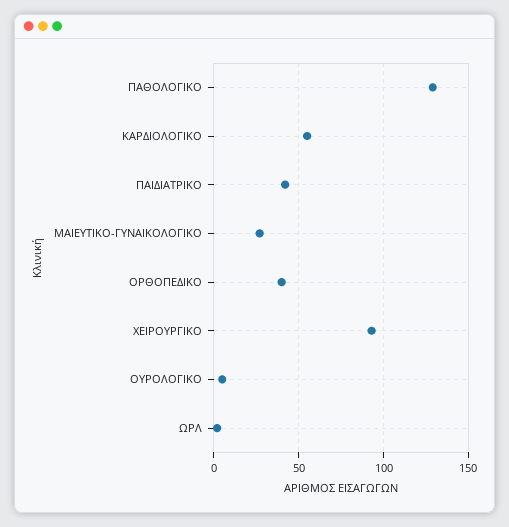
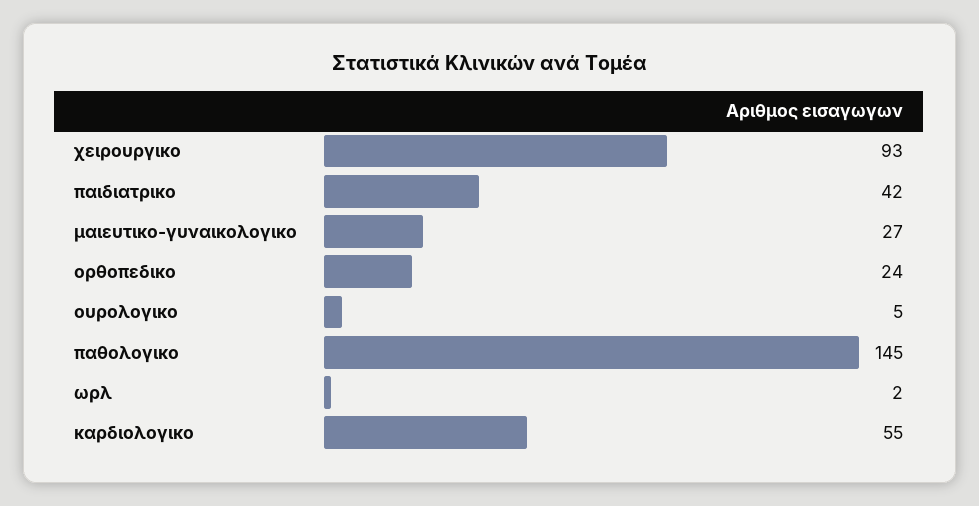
ΠΑΘΟΛΟΓΙΚΟ: 130 -> 145
ΟΡΘΟΠΕΔΙΚΟ: 40 -> 24

